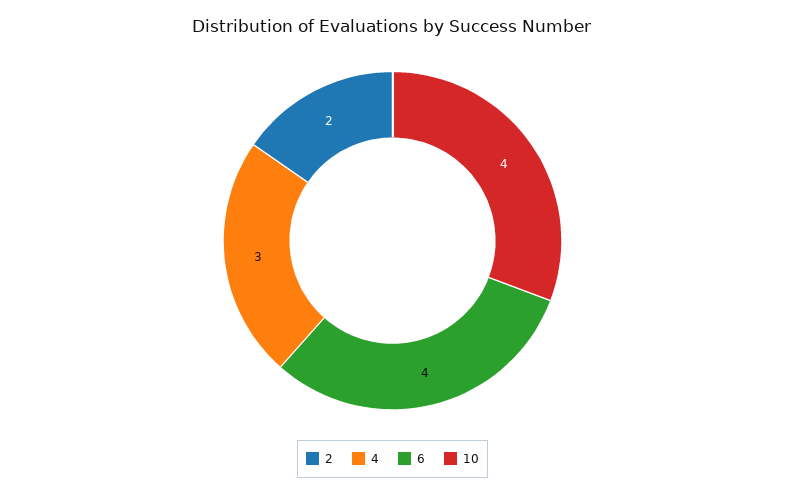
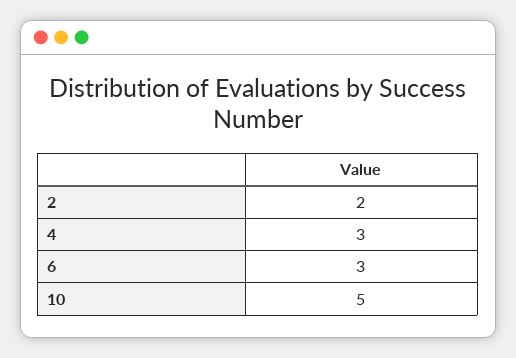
6: 4 -> 3
10: 4 -> 5

